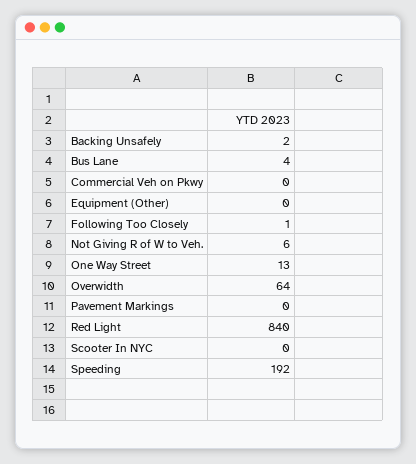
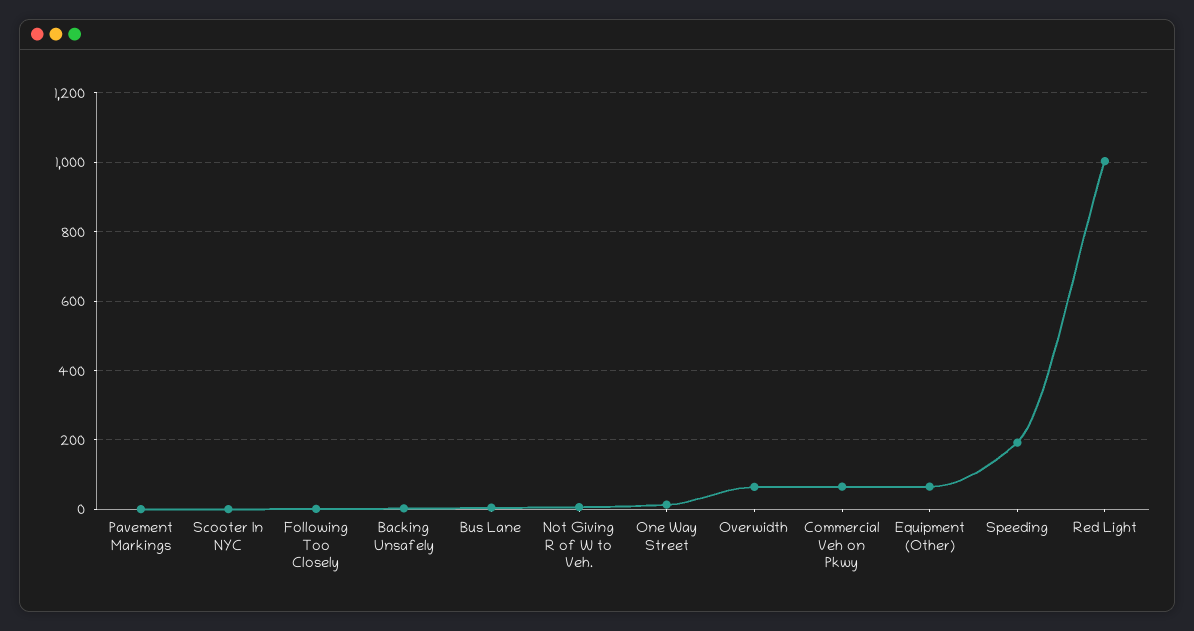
Commercial Veh on Pkwy: 0 -> 60
Equipment (Other): 0 -> 60
Red Light: 840 -> 1000

